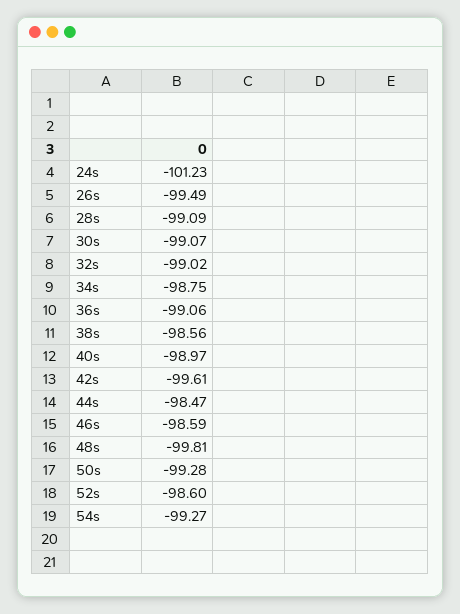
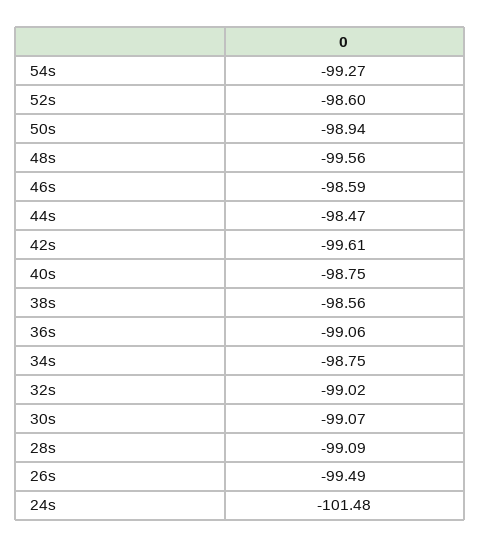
24s: -101.23 -> -101.48
40s: -98.97 -> -98.75
48s: -99.81 -> -99.56
50s: -99.28 -> -98.94

